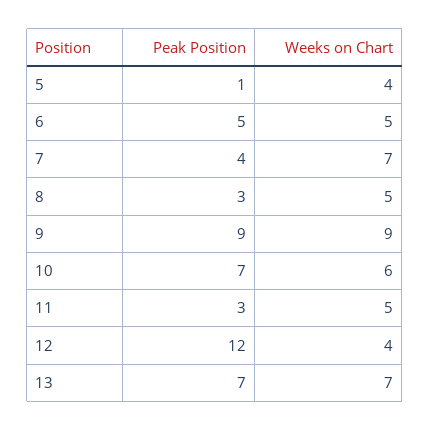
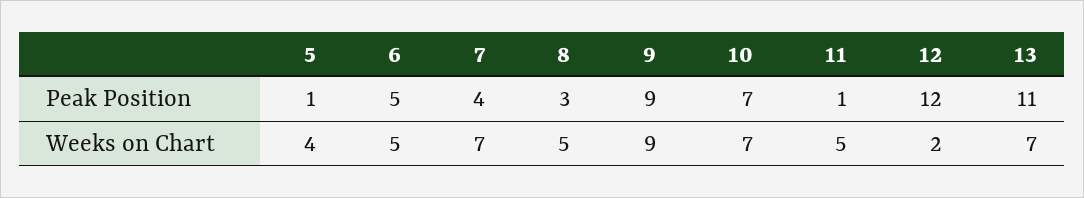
Weeks on Chart, 10: 6 -> 7
Peak Position, 11: 3 -> 1
Weeks on Chart, 12: 4 -> 2
Peak Position, 13: 7 -> 11

